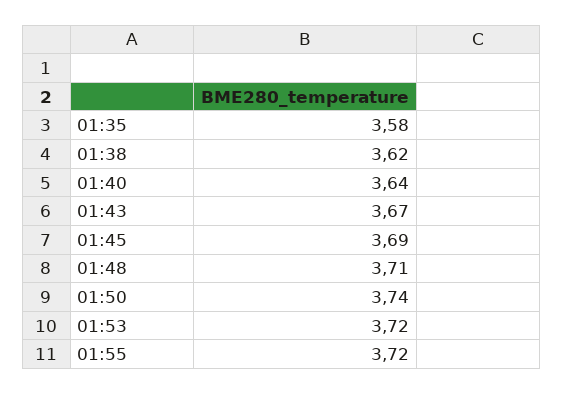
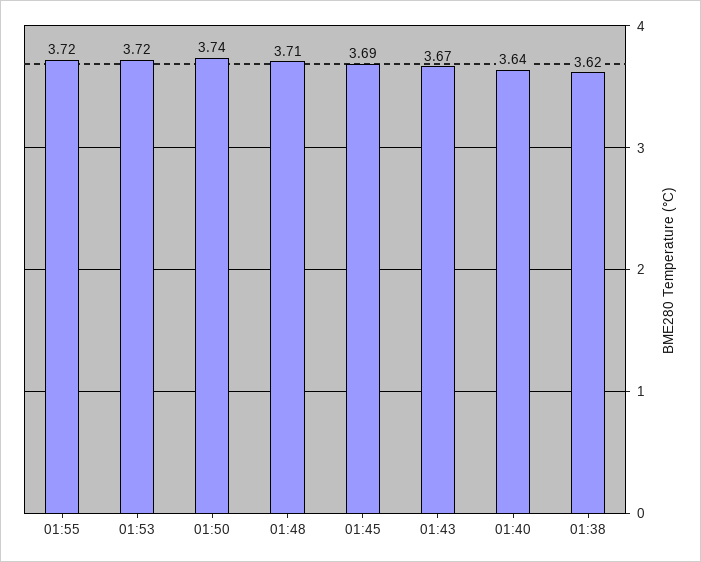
01:35: 3.58 -> none

